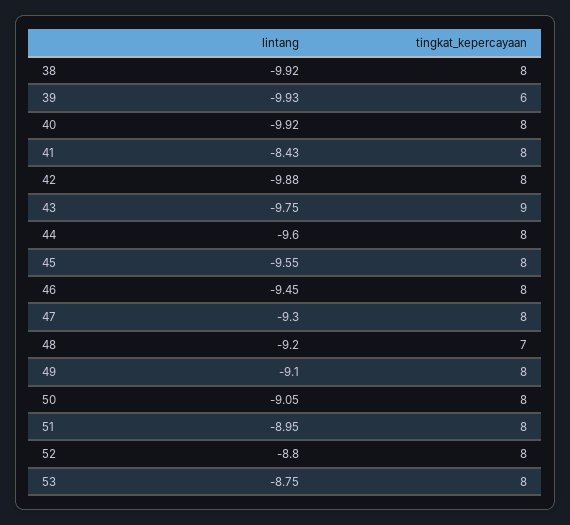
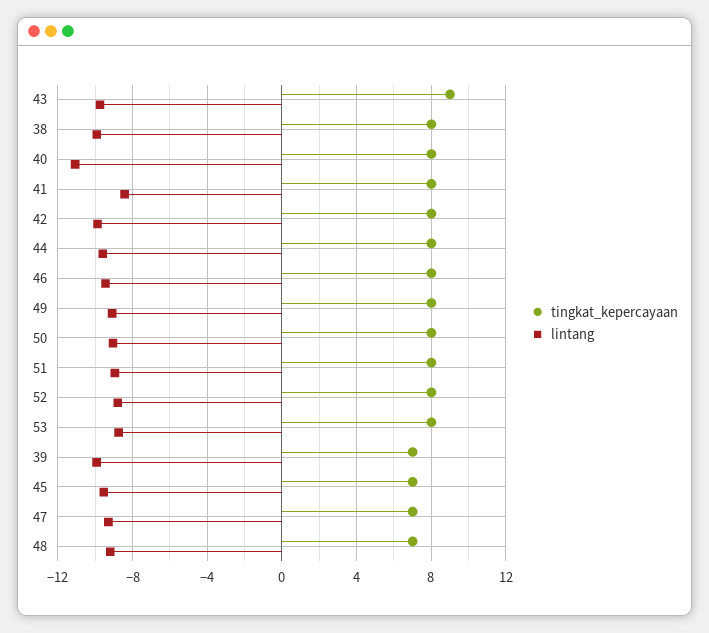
tingkat_kepercayaan, 39: 6 -> 7
lintang, 40: -9.92 -> -11
tingkat_kepercayaan, 45: 8 -> 7
tingkat_kepercayaan, 47: 8 -> 7

